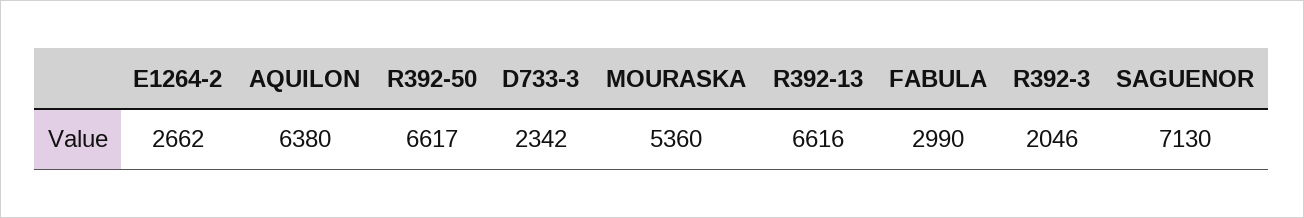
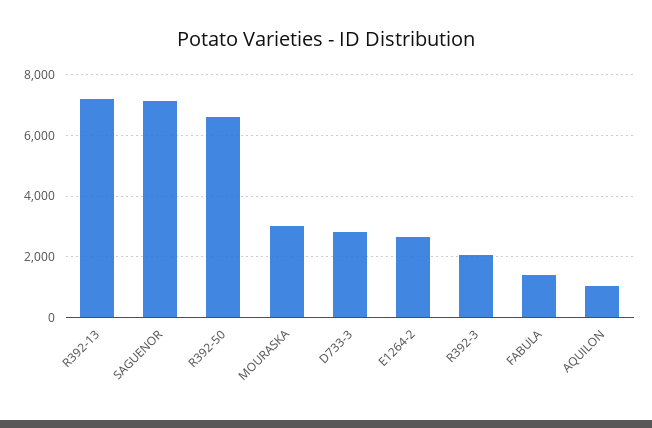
AQUILON: 6380 -> 1000
D733-3: 2342 -> 2800
MOURASKA: 5360 -> 3000
R392-13: 6616 -> 7200
FABULA: 2990 -> 1400

